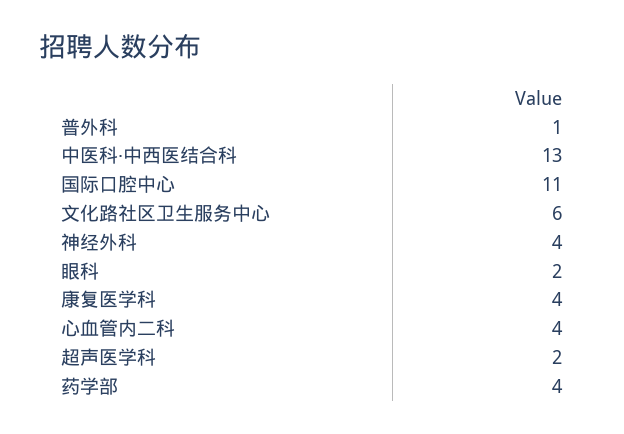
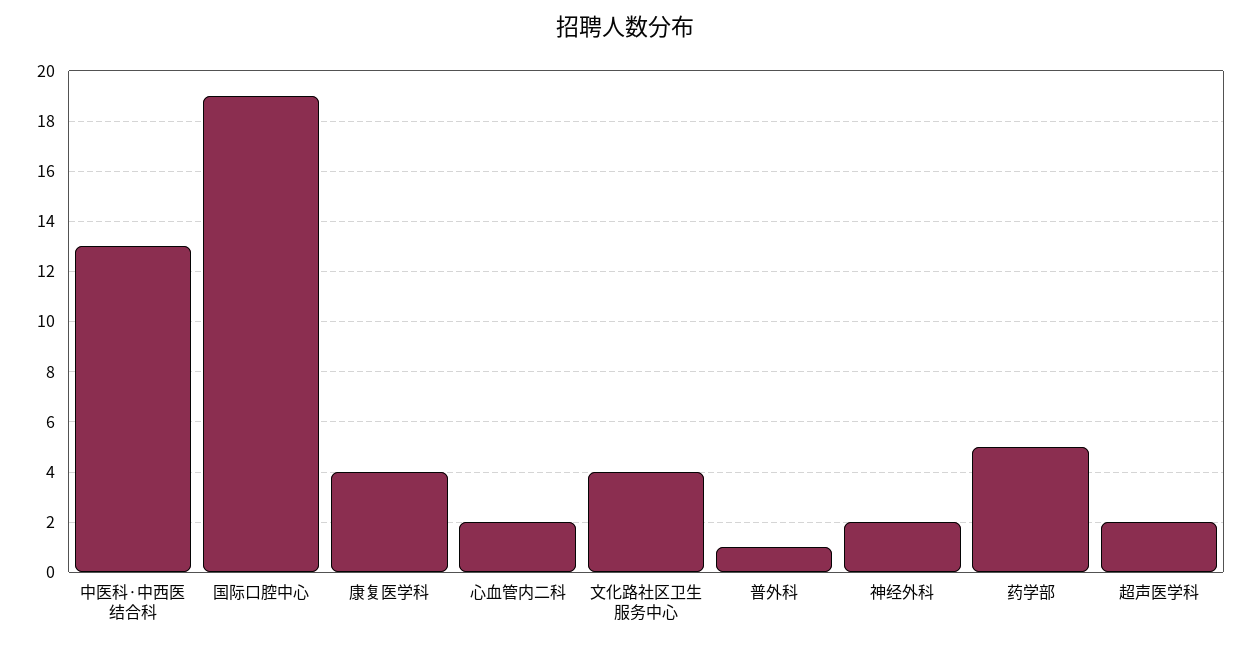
国际口腔中心: 11 -> 19
文化路社区卫生服务中心: 6 -> 4
神经外科: 4 -> 2
眼科: 2 -> none
心血管内二科: 4 -> 2
药学部: 4 -> 5

